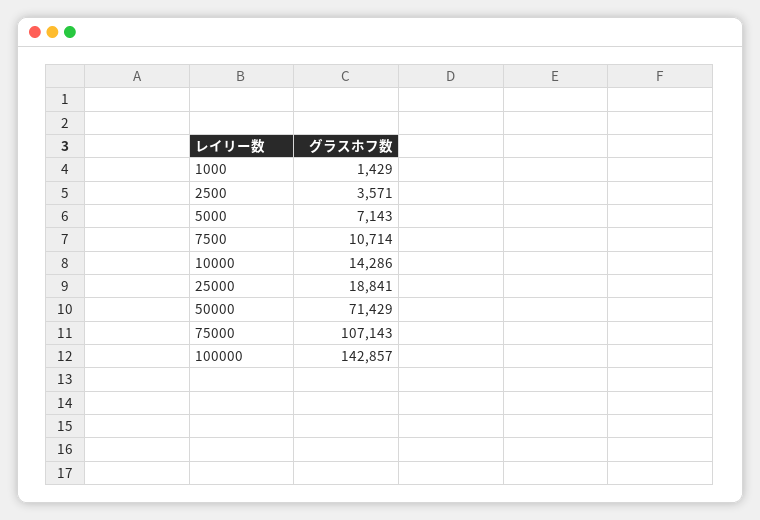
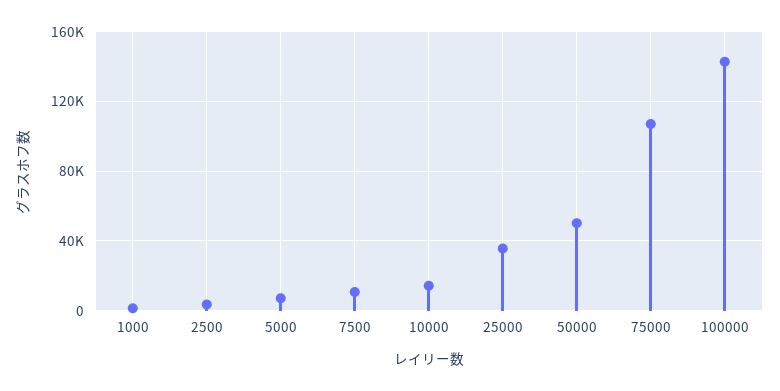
25000: 18841 -> 35000
50000: 71429 -> 50000

